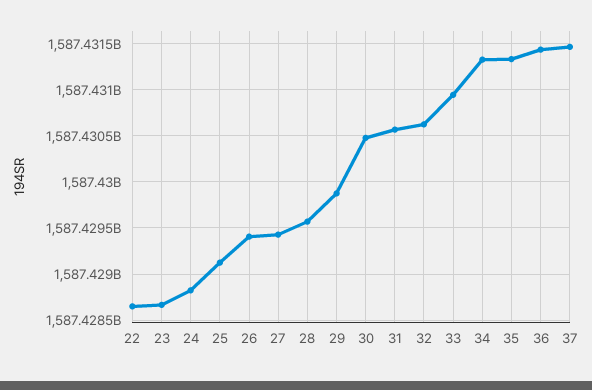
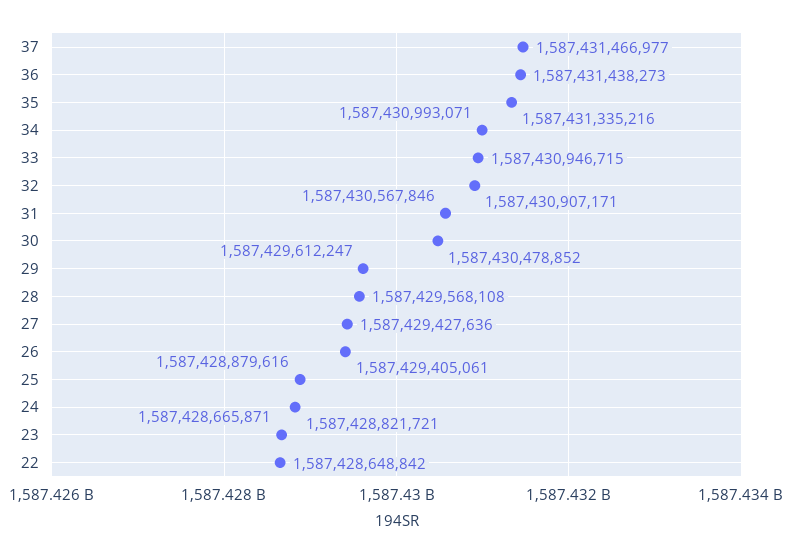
25: 1587429100000 -> 1587428879616
29: 1587429900000 -> 1587429612247
32: 1587430600000 -> 1587430907171
34: 1587431300000 -> 1587430993071

